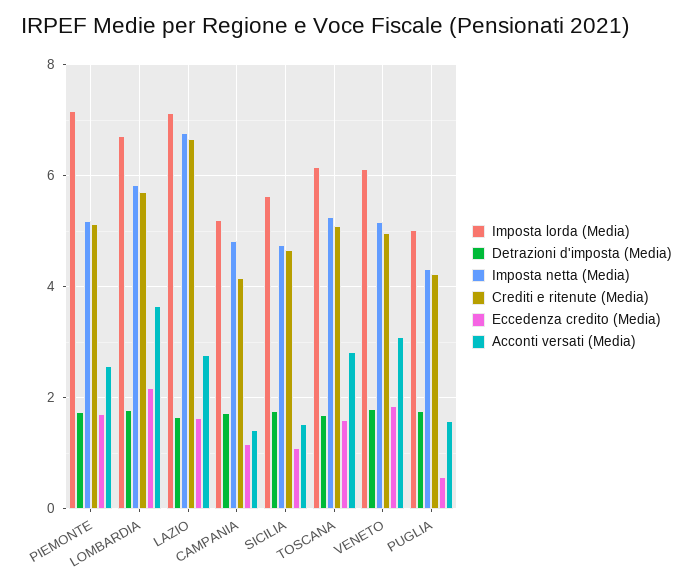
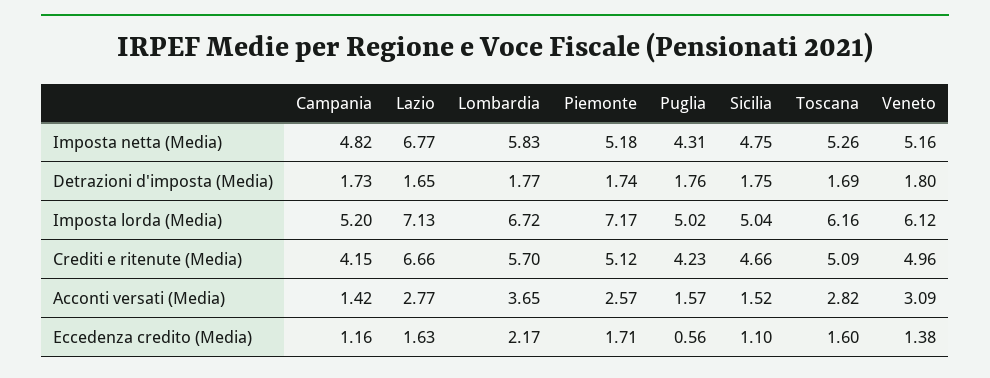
Imposta lorda (Media), SICILIA: 5.6 -> 5.04
Eccedenza credito (Media), VENETO: 1.8 -> 1.38

